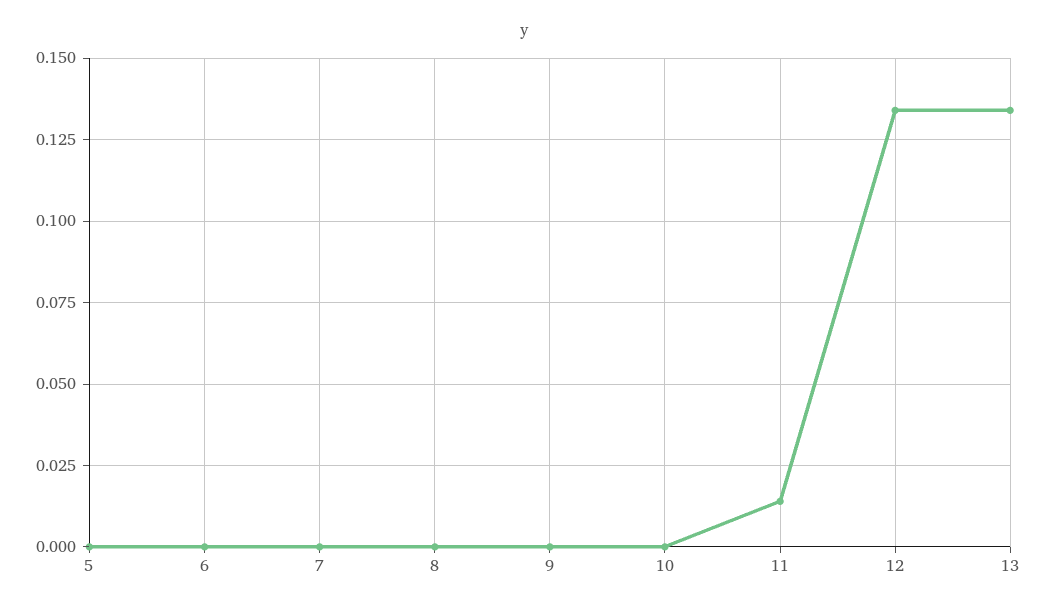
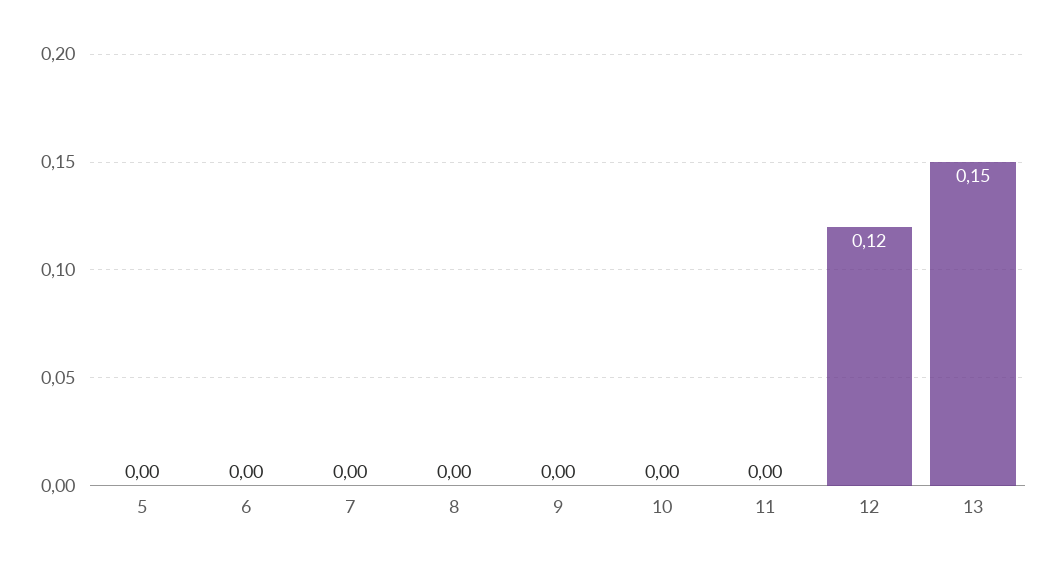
11: 0.015 -> 0
12: 0.135 -> 0.12
13: 0.135 -> 0.15

